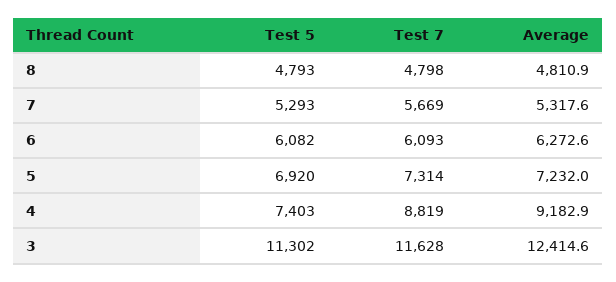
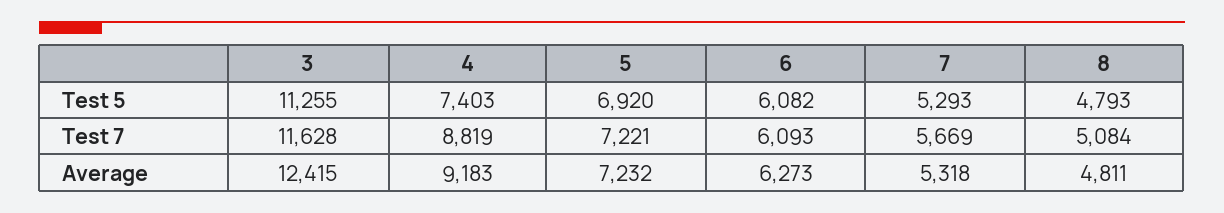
Test 7, 8: 4798 -> 5084
Test 7, 5: 7314 -> 7221
Test 5, 3: 11302 -> 11255

